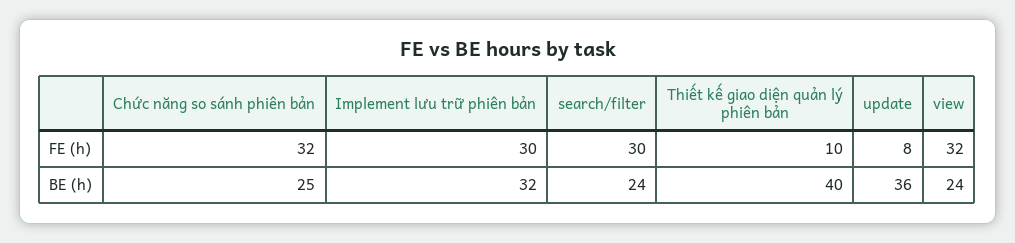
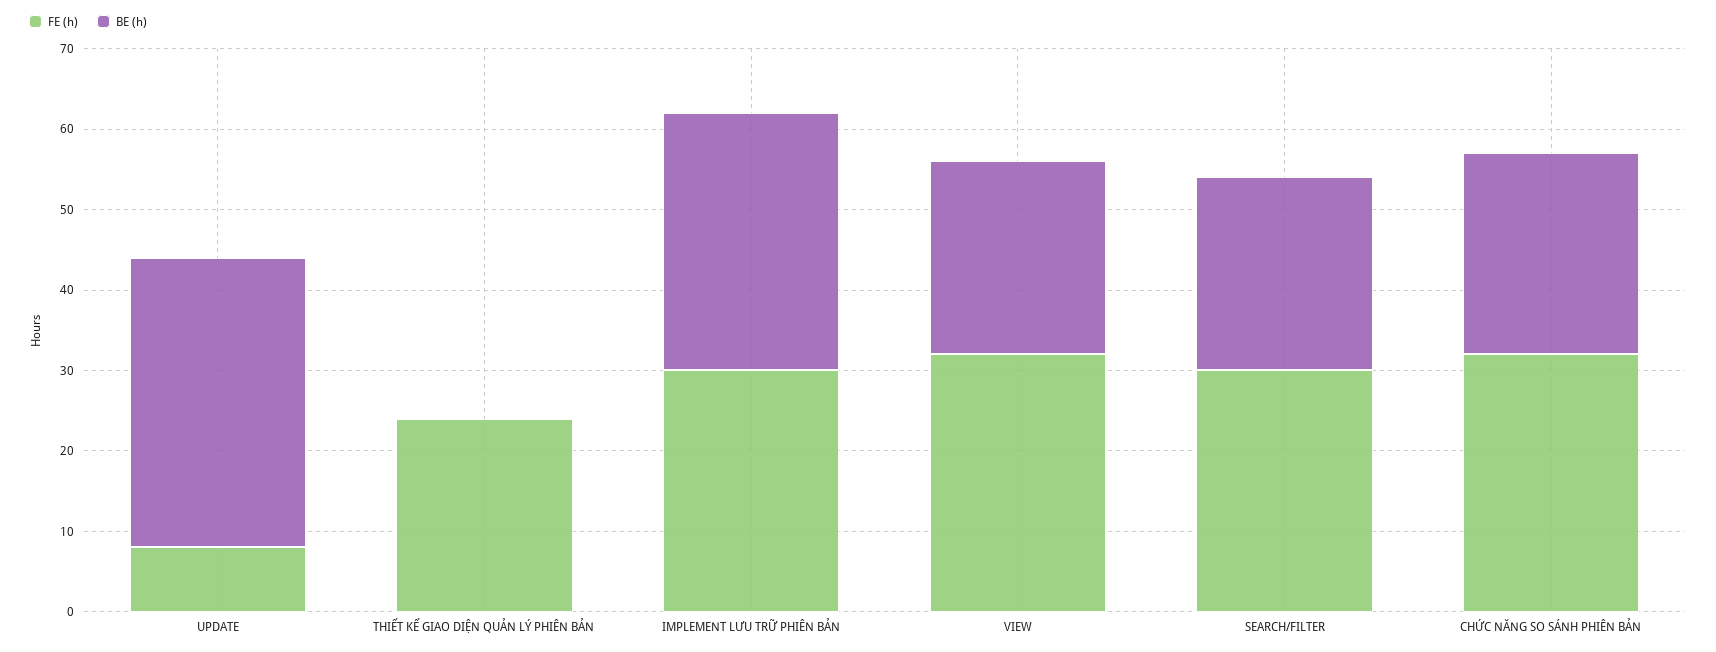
FE (h), Thiết kế giao diện quản lý phiên bản: 10 -> 24
BE (h), Thiết kế giao diện quản lý phiên bản: 40 -> 0

